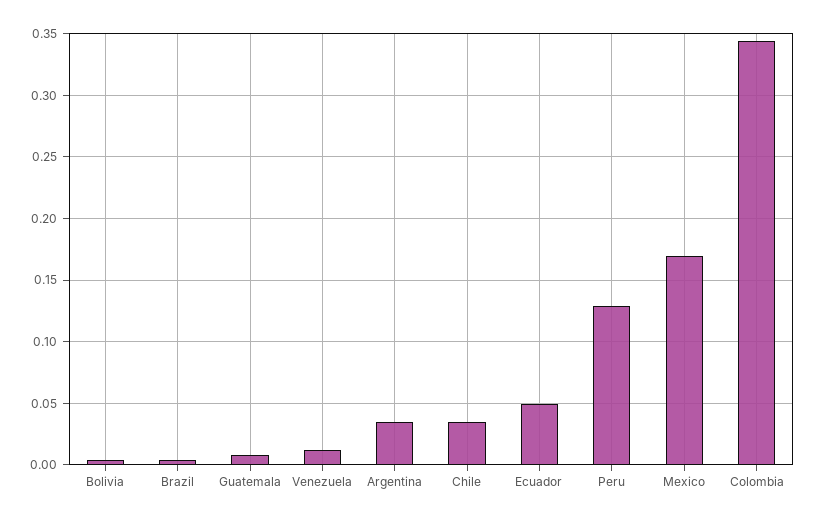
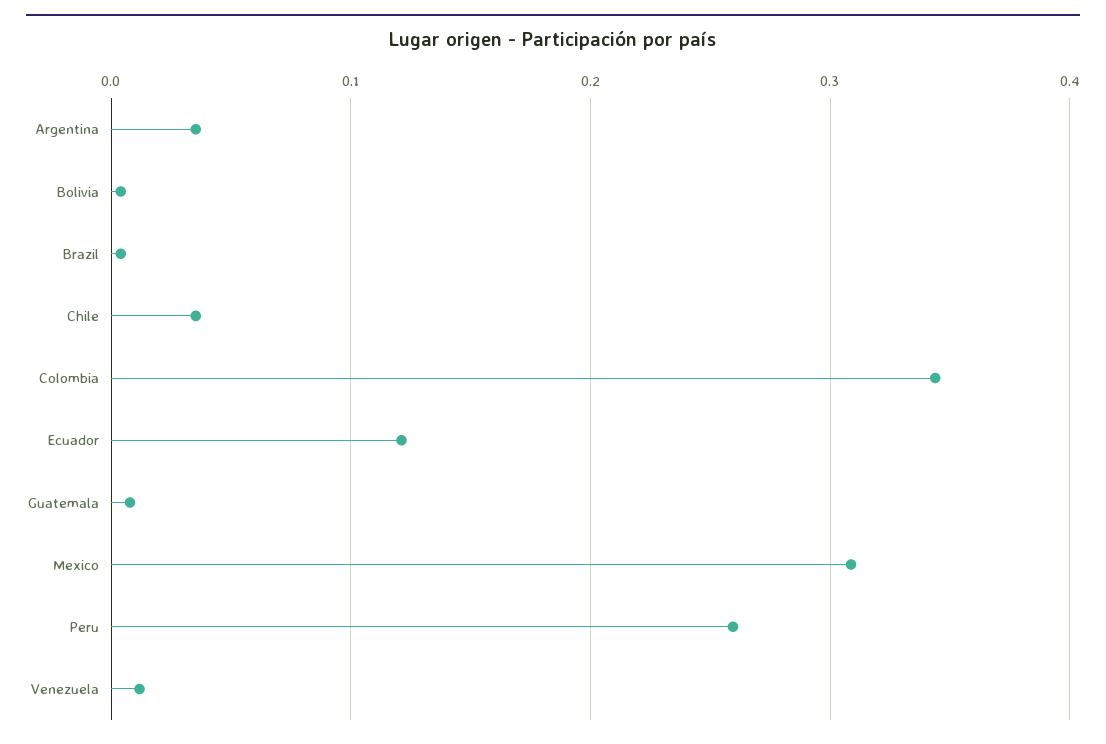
Ecuador: 0.05 -> 0.12
Peru: 0.13 -> 0.26
Mexico: 0.17 -> 0.31

